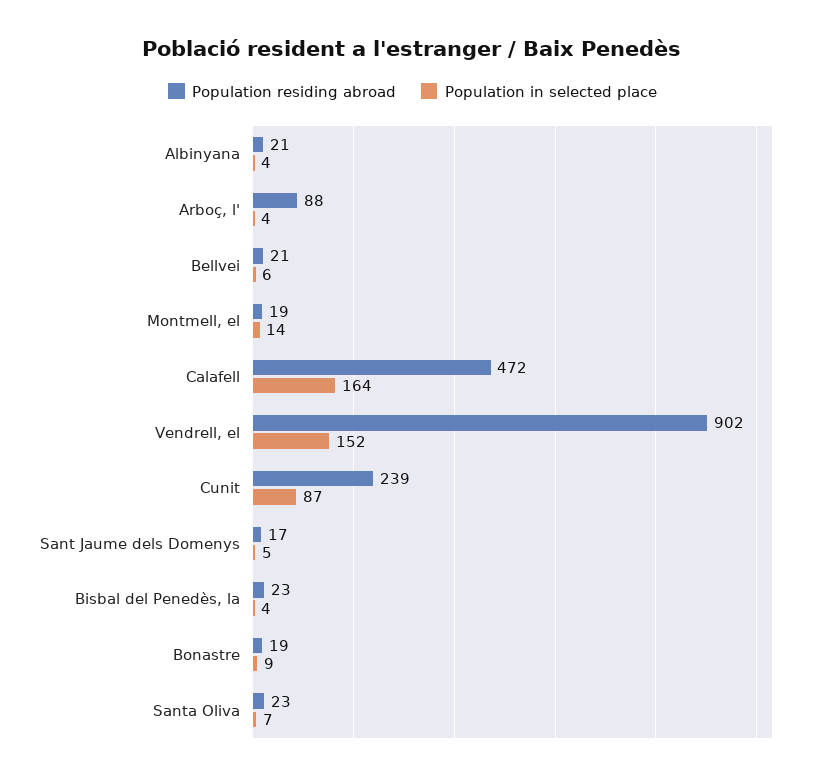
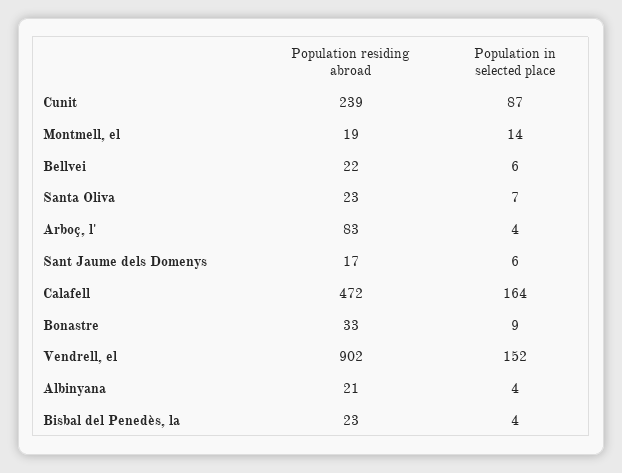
Population residing abroad, Arboç, l': 88 -> 83
Population residing abroad, Bellvei: 21 -> 22
Population in selected place, Sant Jaume dels Domenys: 5 -> 6
Population residing abroad, Bonastre: 19 -> 33

